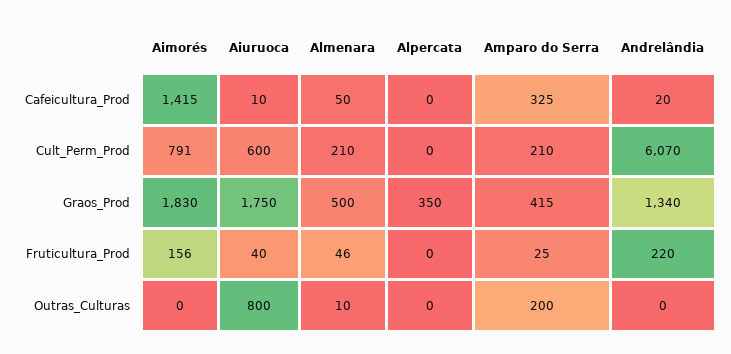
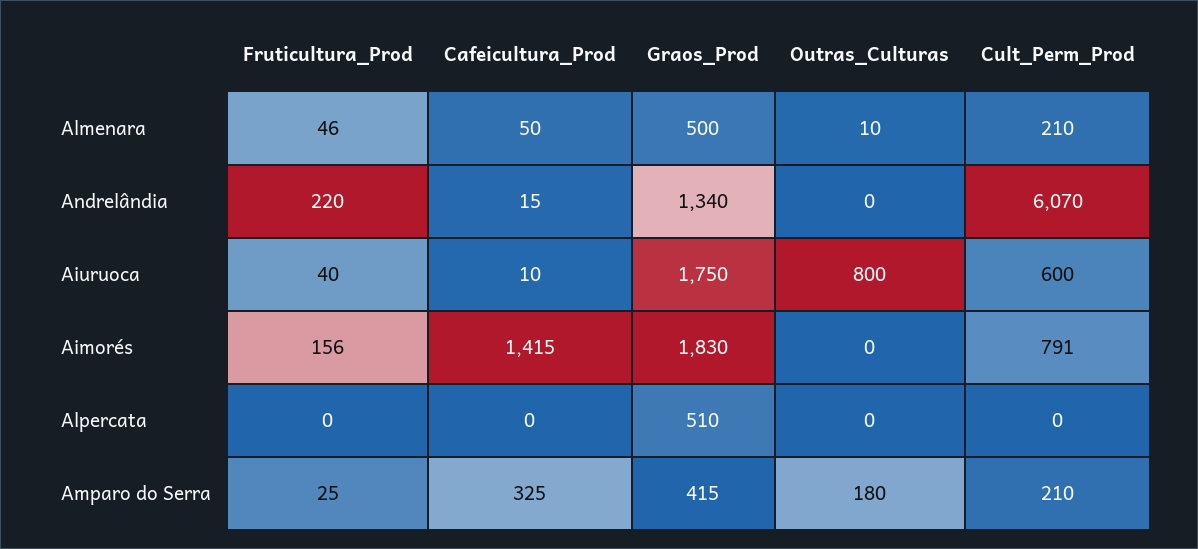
Andrelândia, Cafeicultura_Prod: 20 -> 15
Alpercata, Graos_Prod: 350 -> 510
Amparo do Serra, Outras_Culturas: 200 -> 180

